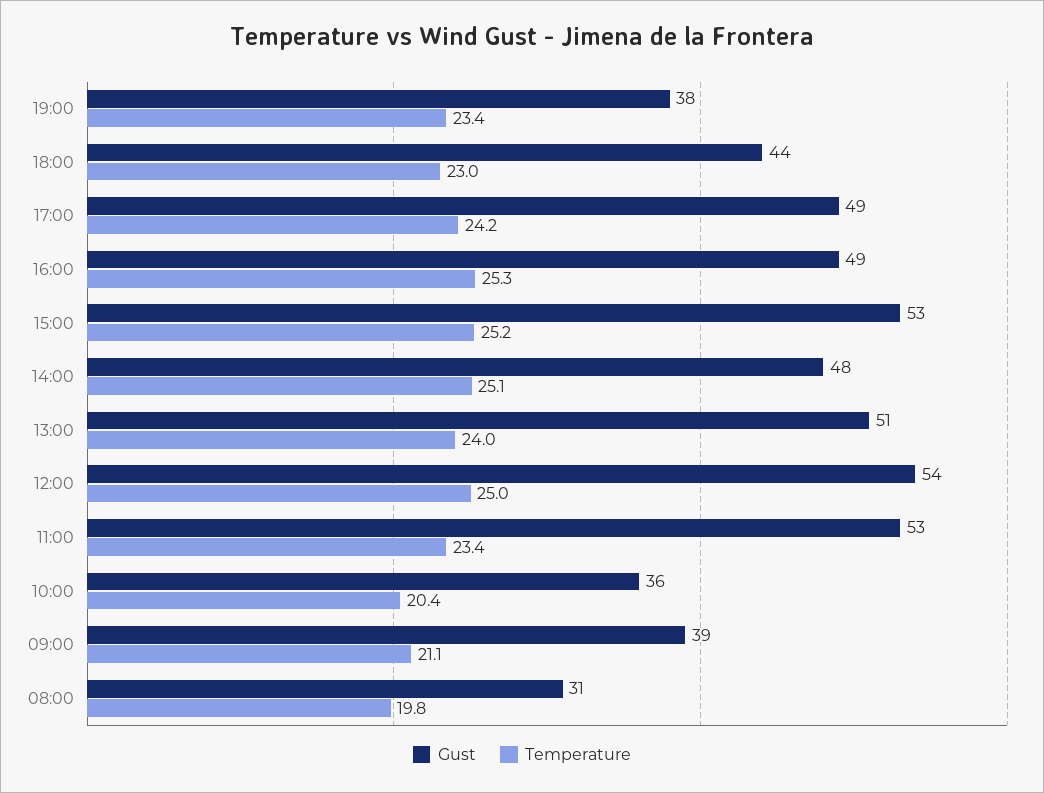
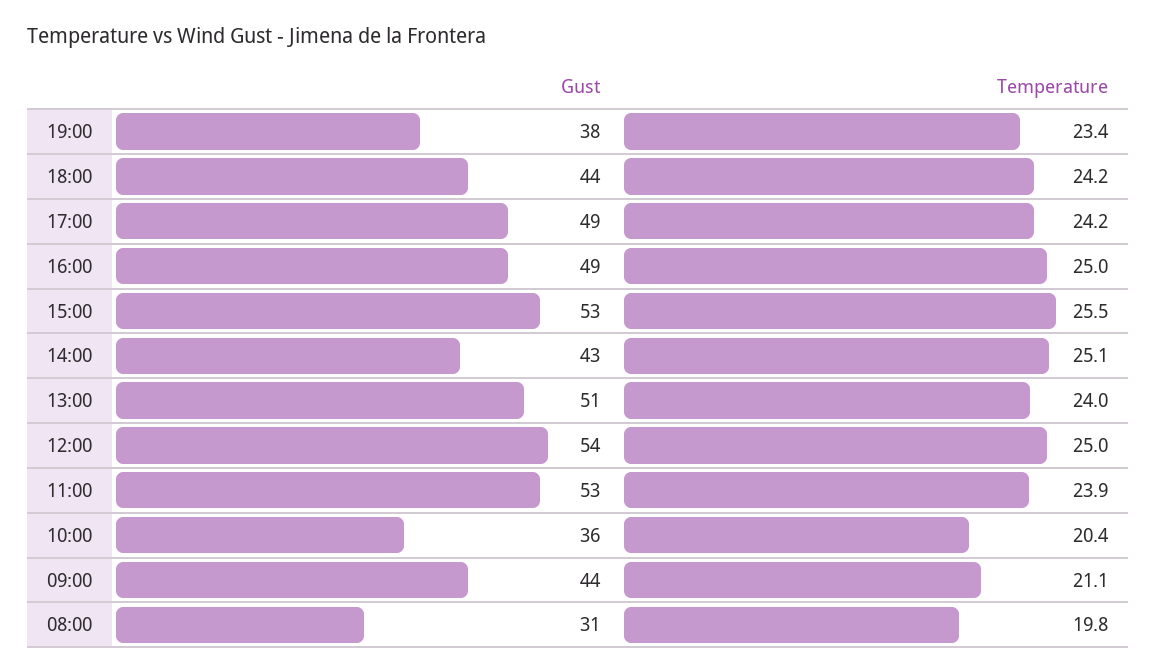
Temperature, 18:00: 23 -> 24.2
Temperature, 16:00: 25.3 -> 25
Temperature, 15:00: 25.2 -> 25.5
Gust, 14:00: 48 -> 43
Temperature, 11:00: 23.4 -> 23.9
Gust, 09:00: 39 -> 44

